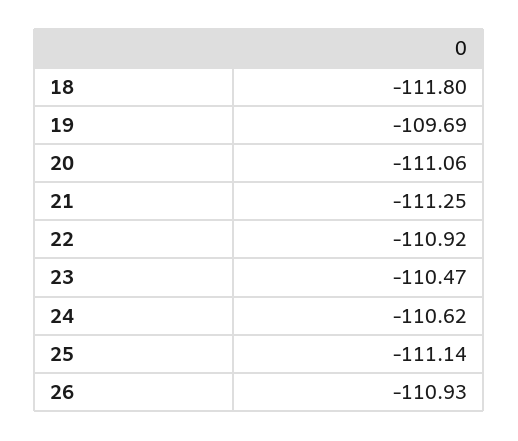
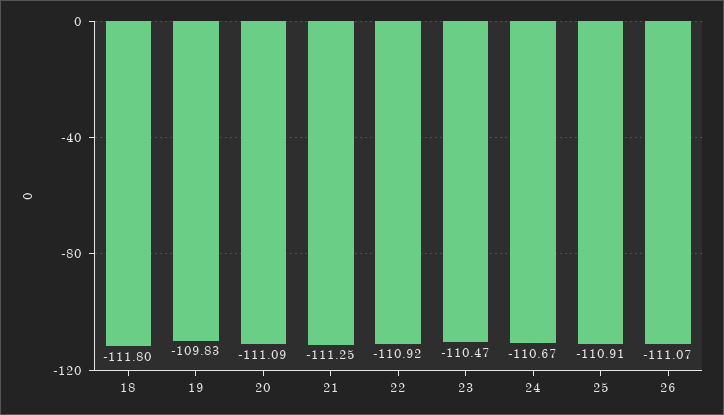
19: -109.69 -> -109.83
20: -111.06 -> -111.09
24: -110.62 -> -110.67
25: -111.14 -> -110.91
26: -110.93 -> -111.07

